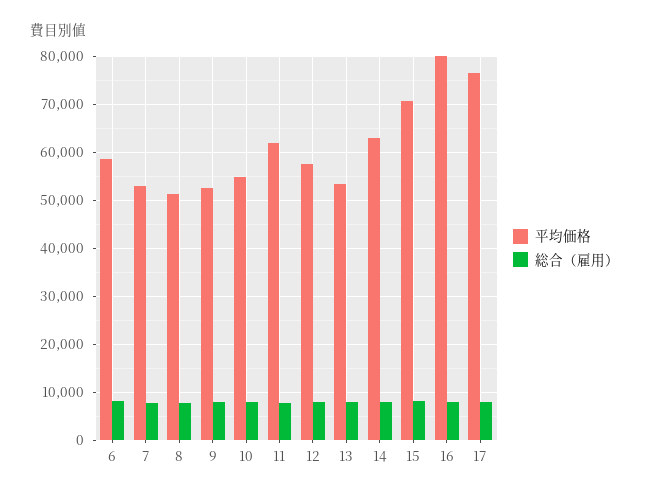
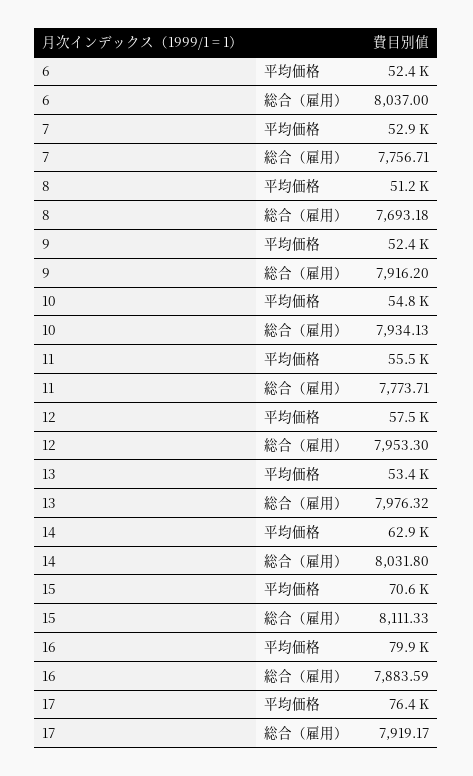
平均価格, 6: 58000 -> 52400
平均価格, 11: 62000 -> 55500

